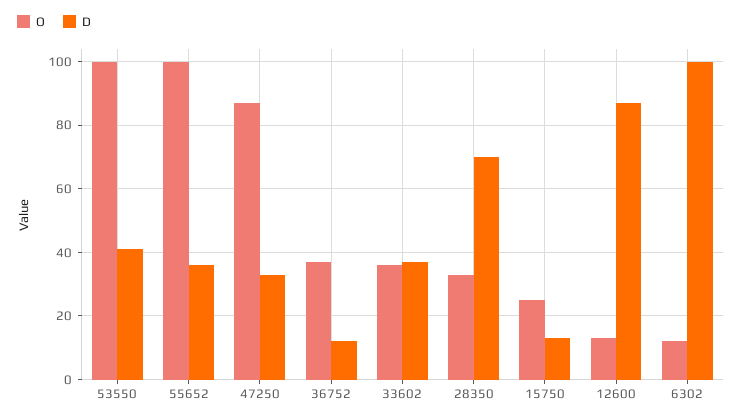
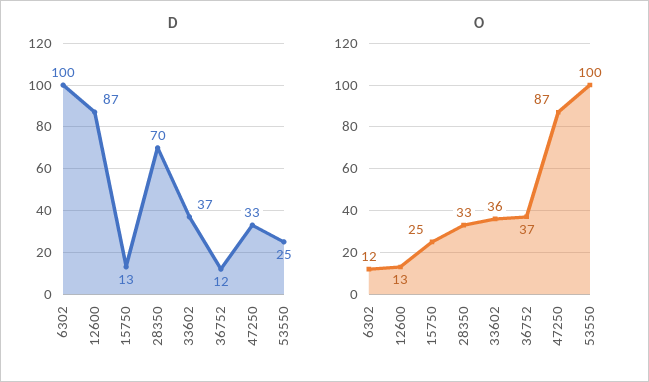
D, 53550: 40 -> 25
O, 55652: 100 -> none
D, 55652: 35 -> none

